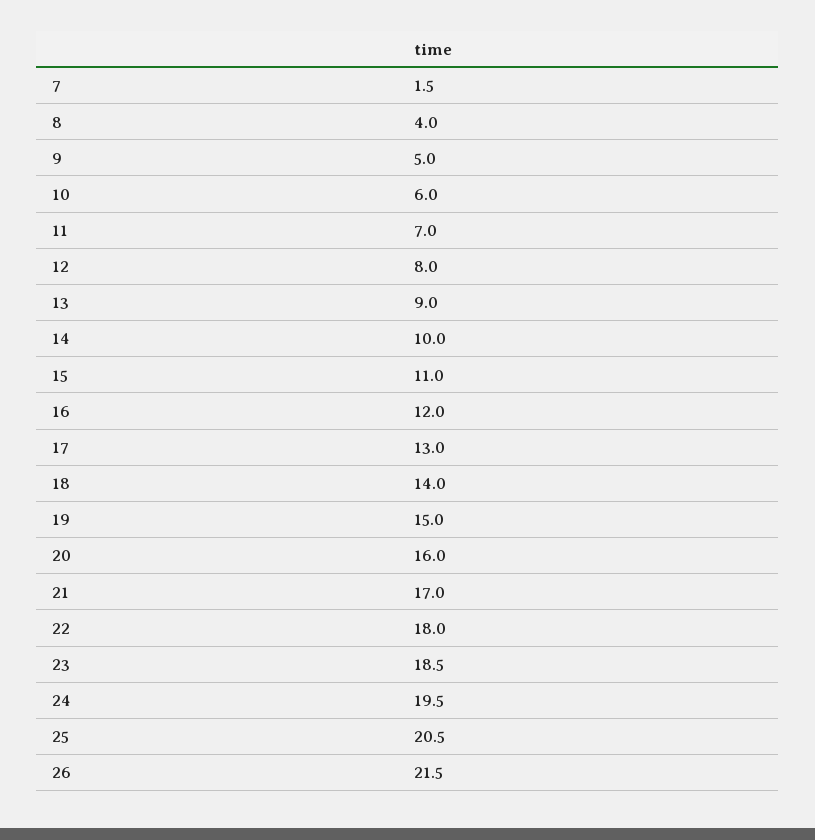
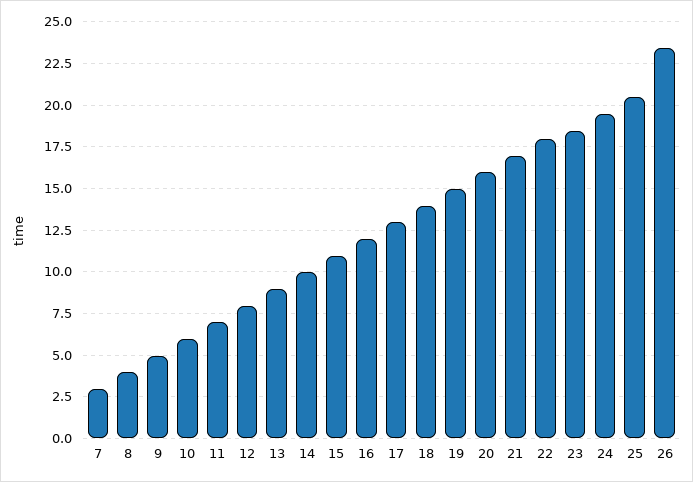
7: 1.5 -> 3
26: 21.5 -> 23.5

